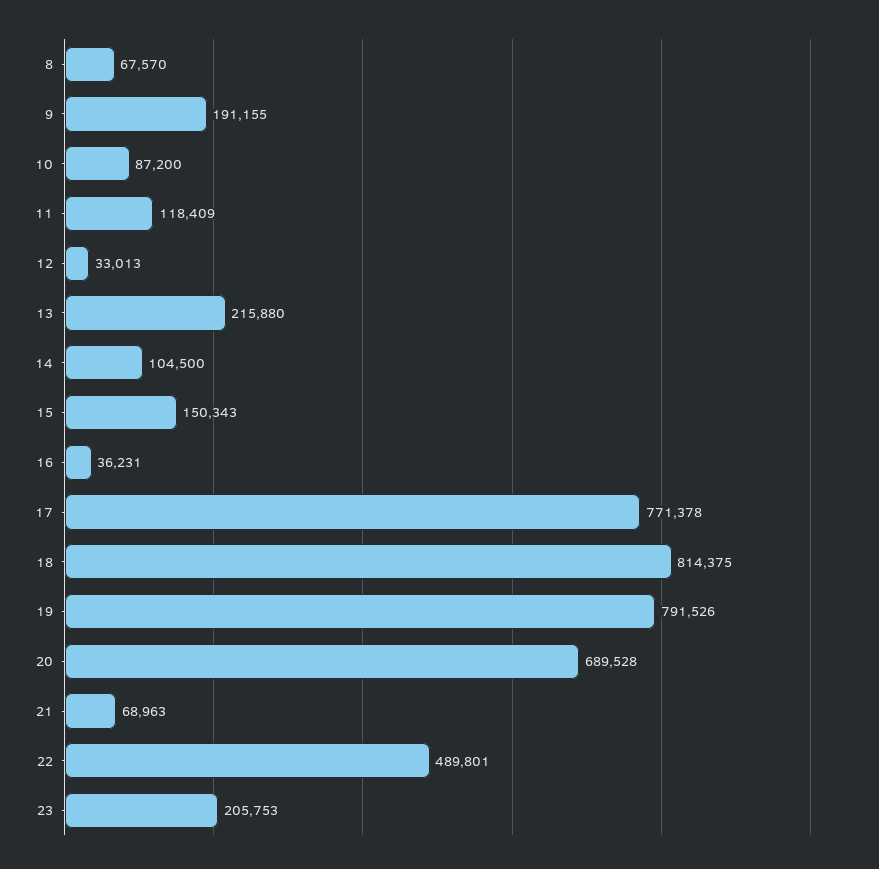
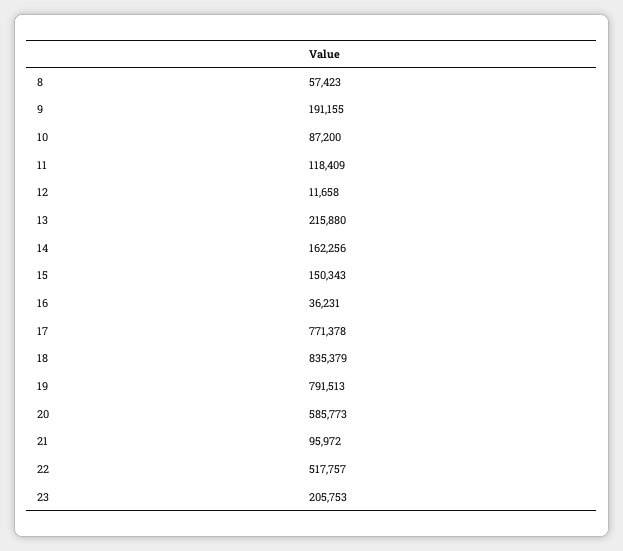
8: 67570 -> 57423
12: 33013 -> 11658
14: 104500 -> 162256
18: 814375 -> 835379
19: 791526 -> 791513
20: 689528 -> 585773
21: 68963 -> 95972
22: 489801 -> 517757

